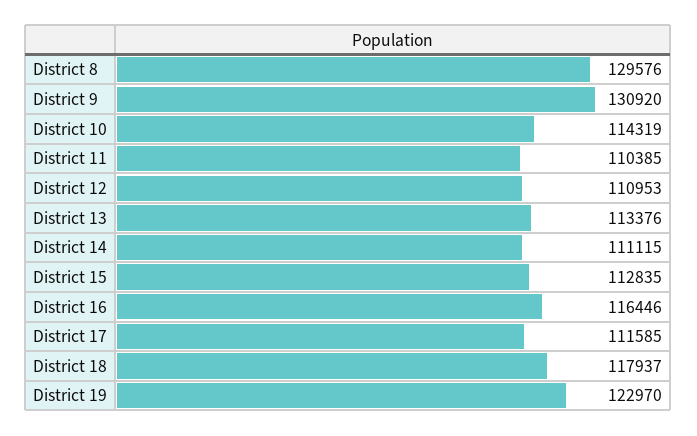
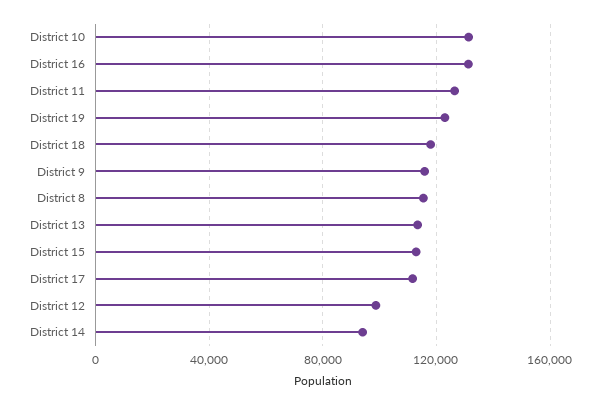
District 8: 129576 -> 115000
District 9: 130920 -> 115000
District 10: 114319 -> 130000
District 11: 110385 -> 125000
District 12: 110953 -> 100000
District 14: 111115 -> 95000
District 16: 116446 -> 130000

